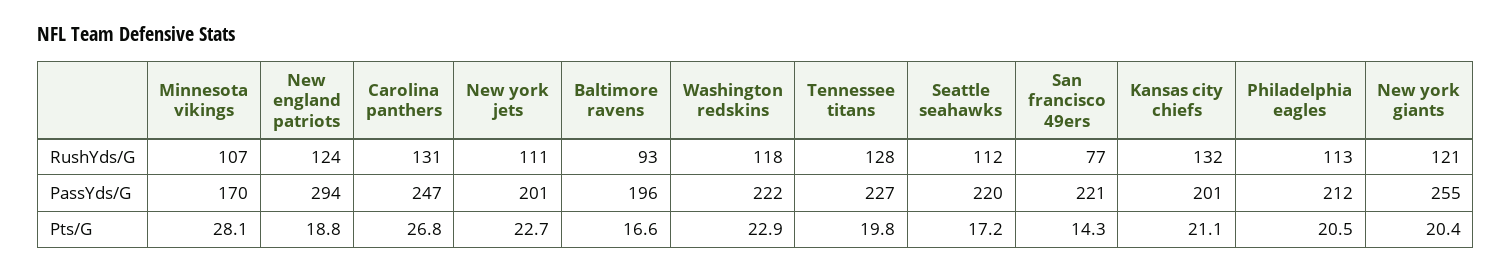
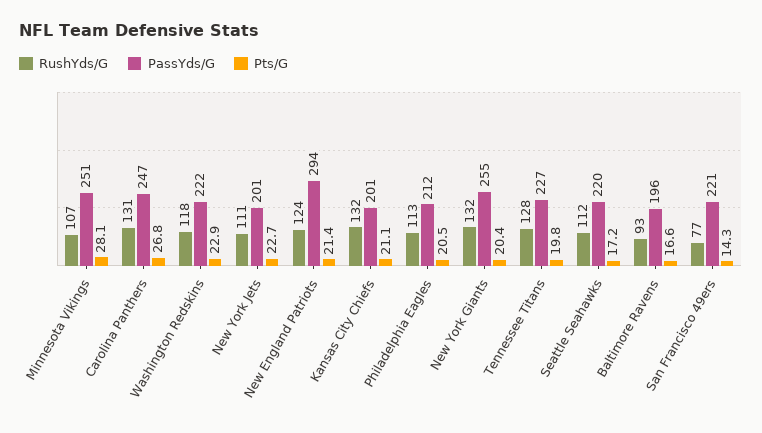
RushYds/G, New york giants: 121 -> 132
PassYds/G, Minnesota vikings: 170 -> 251
Pts/G, New england patriots: 18.8 -> 21.4

